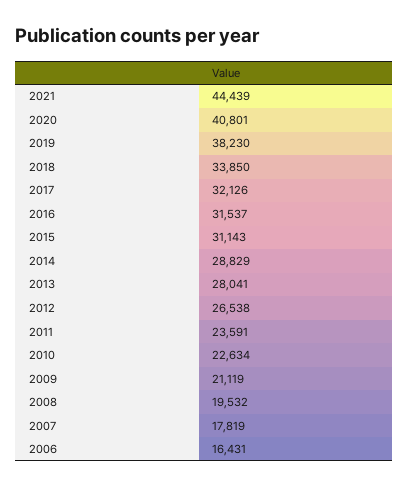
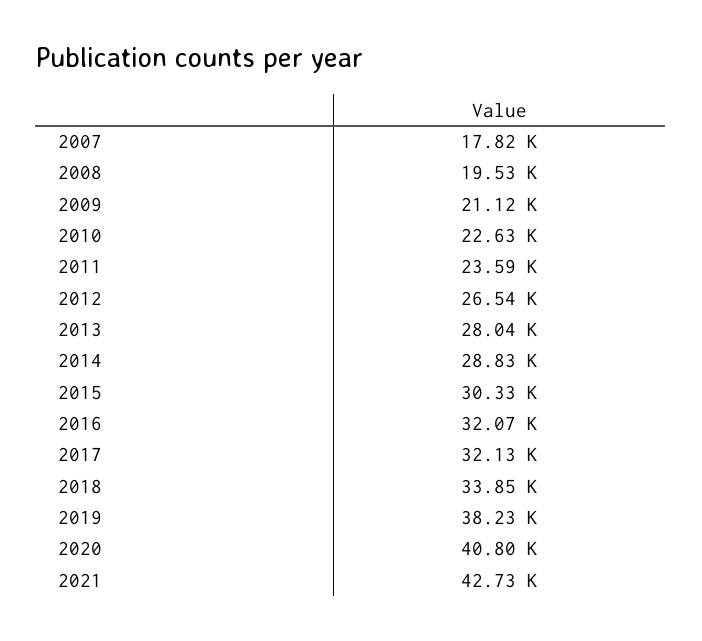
2021: 44439 -> 42730
2016: 31537 -> 32070
2015: 31143 -> 30330
2006: 16431 -> none

